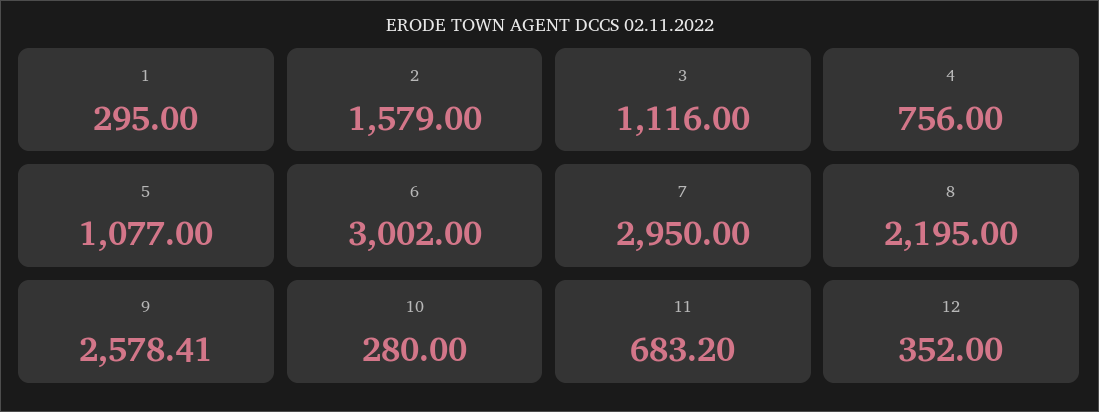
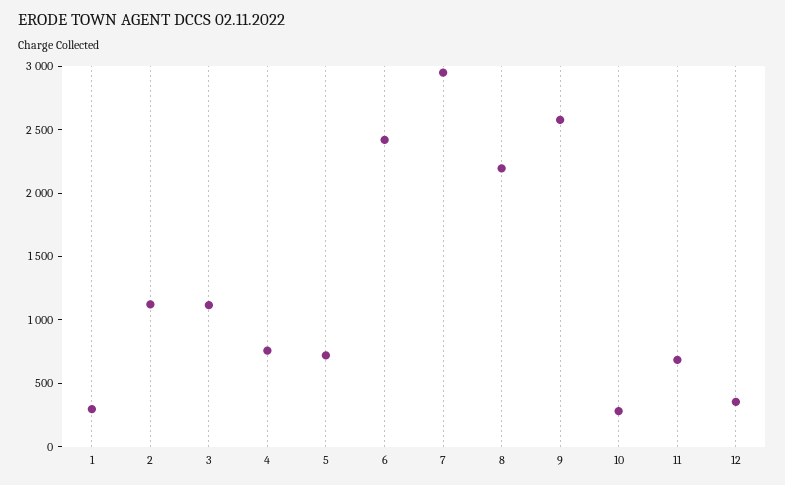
2: 1579 -> 1100
5: 1077 -> 700
6: 3002 -> 2400

